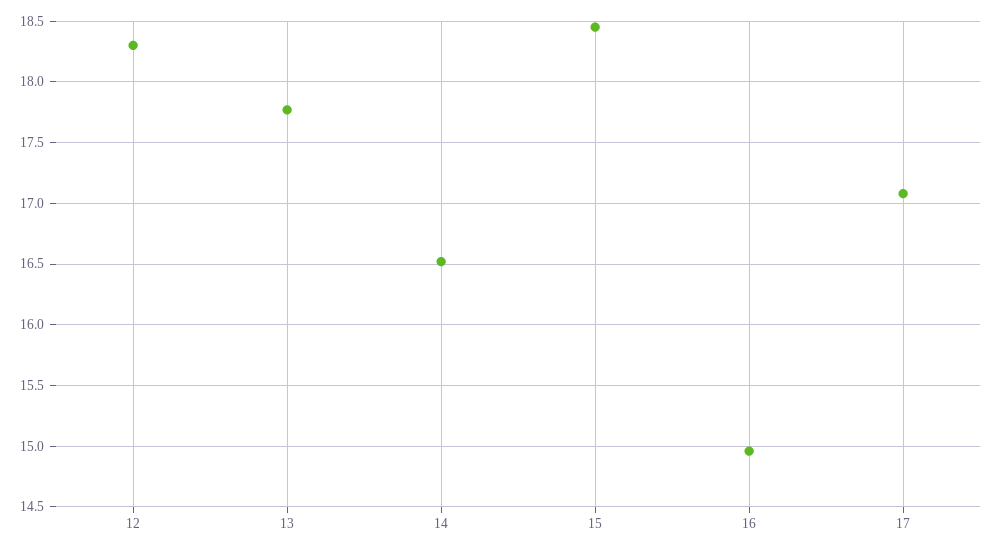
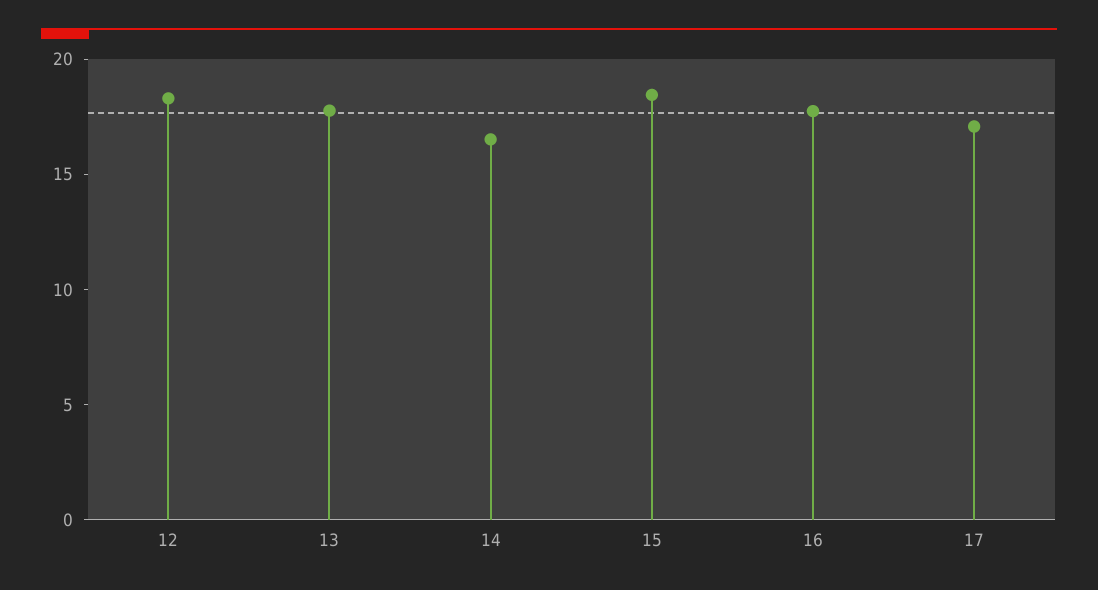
16: 14.95 -> 18

